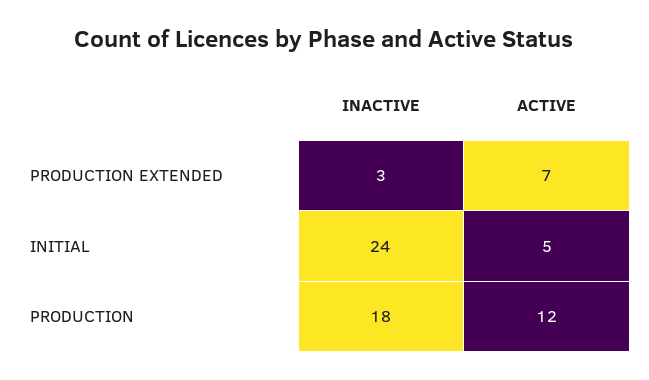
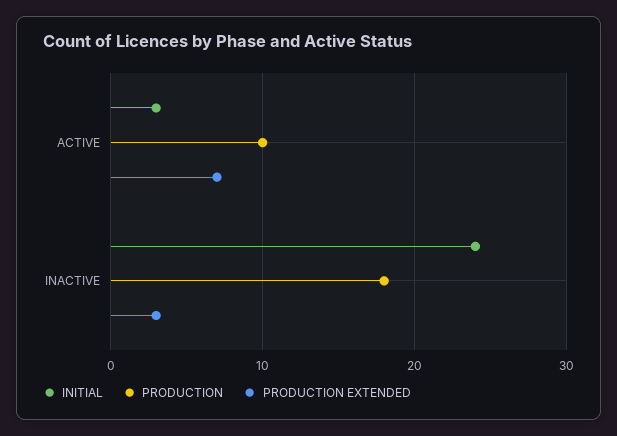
INITIAL, ACTIVE: 5 -> 3
PRODUCTION, ACTIVE: 12 -> 10

